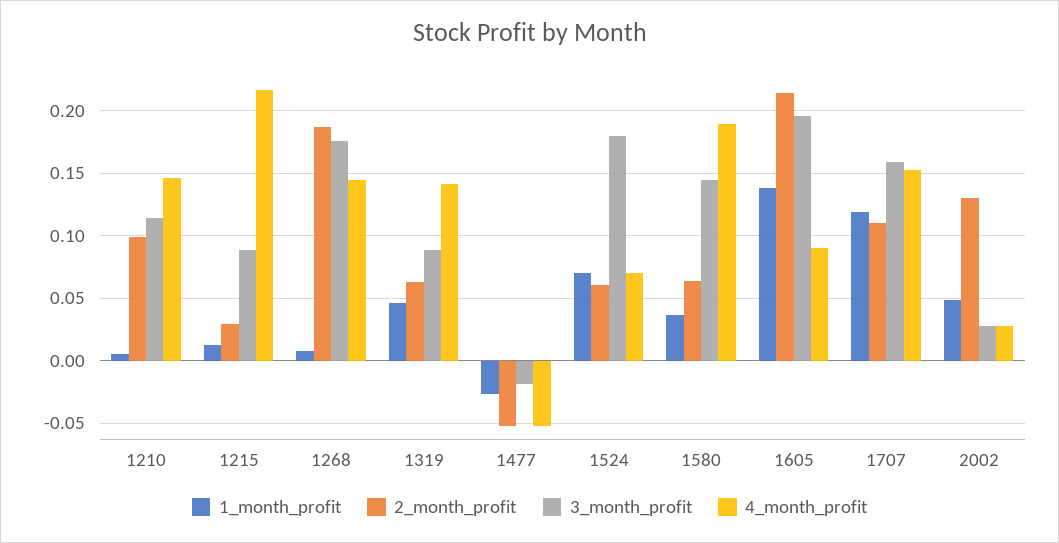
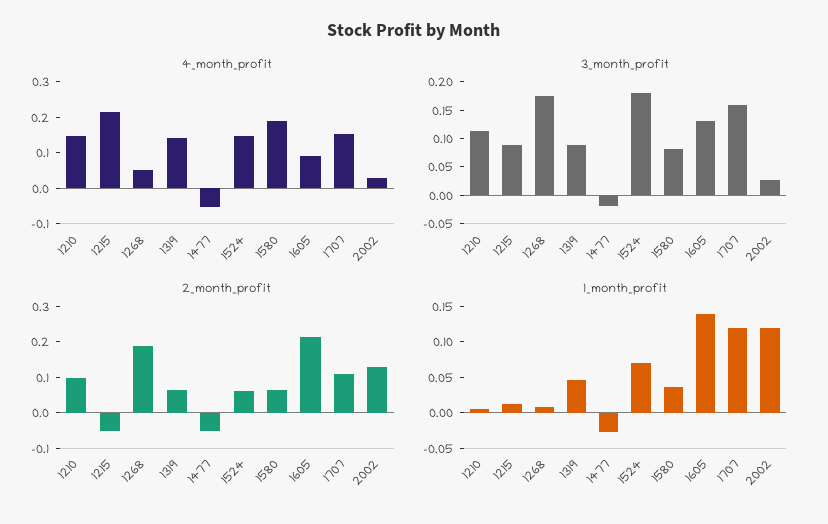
2_month_profit, 1215: 0.03 -> -0.05
4_month_profit, 1268: 0.145 -> 0.05
4_month_profit, 1524: 0.07 -> 0.15
3_month_profit, 1580: 0.145 -> 0.075
3_month_profit, 1605: 0.195 -> 0.125
1_month_profit, 2002: 0.05 -> 0.125

